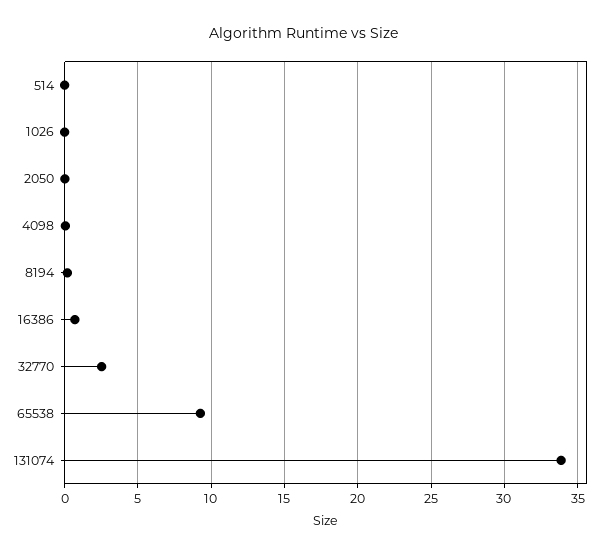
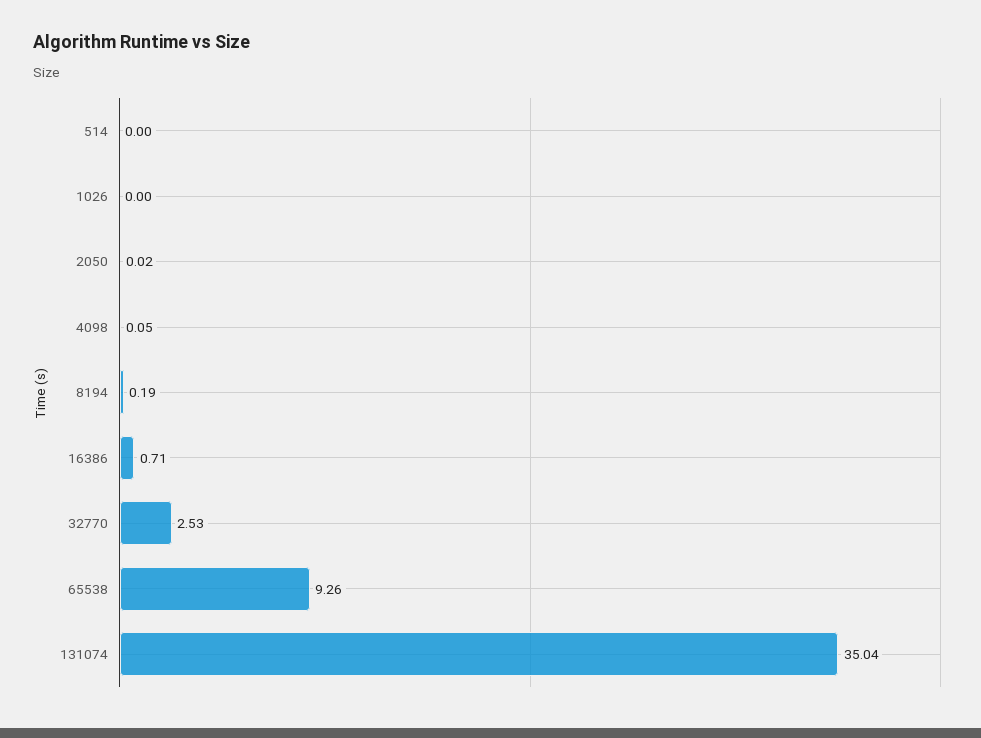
131074: 34 -> 35.04

